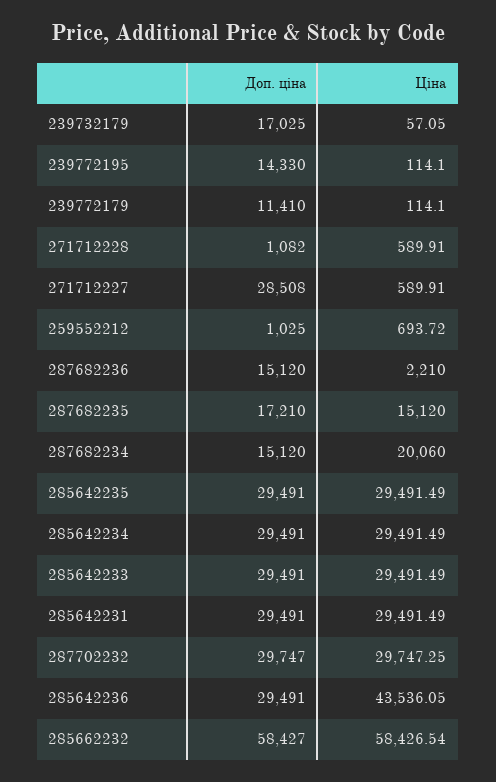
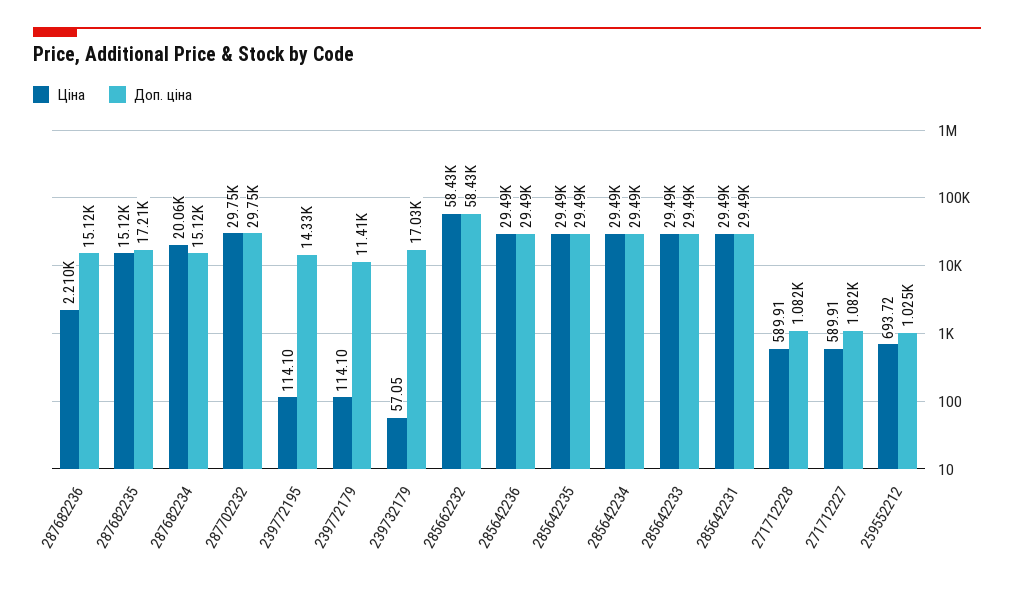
Доп. ціна, 271712227: 28508 -> 1082
Ціна, 285642236: 43536.05 -> 29490

